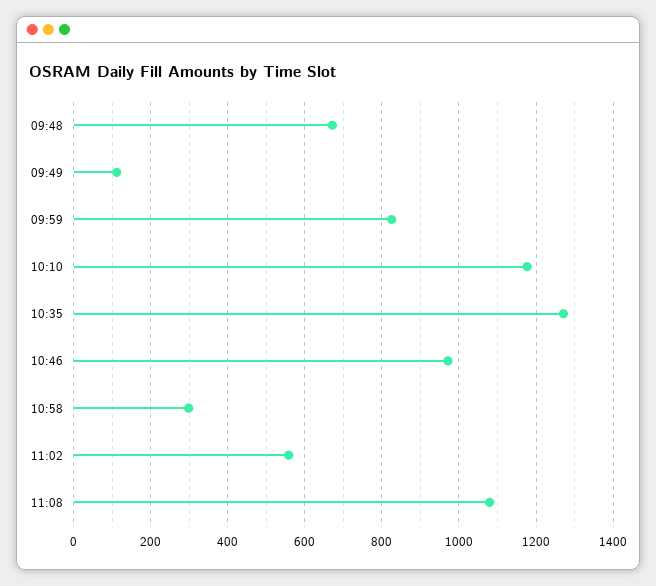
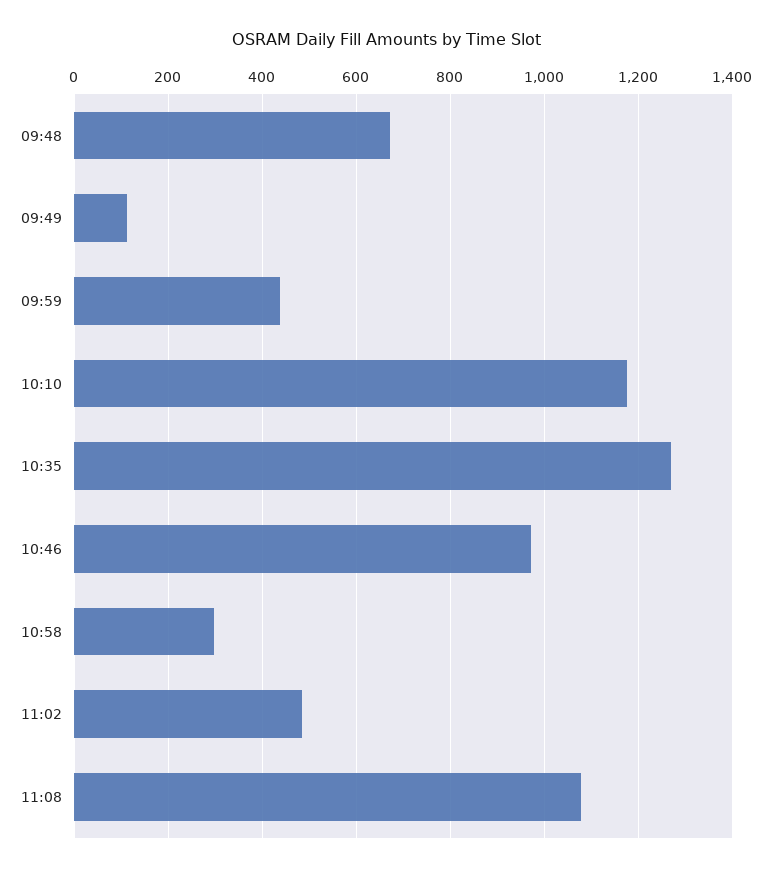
09:59: 820 -> 440
11:02: 560 -> 480

